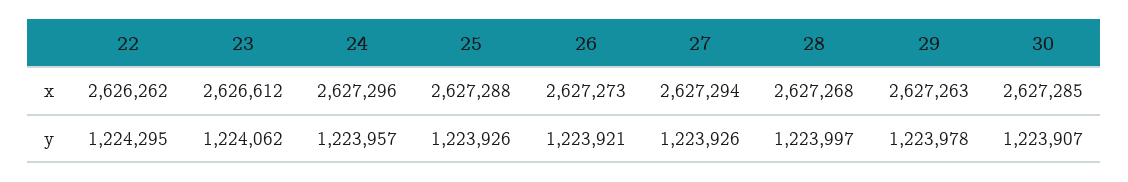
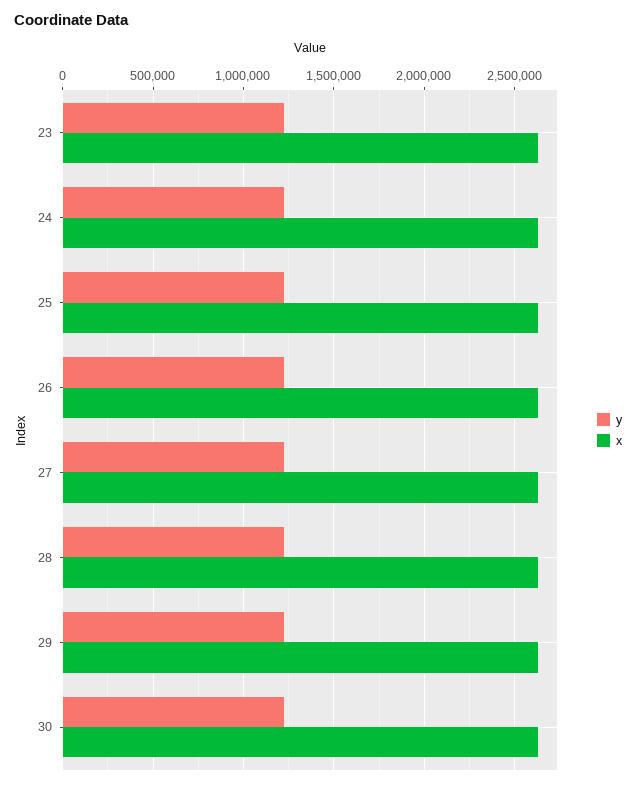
x, 22: 2626262 -> none
y, 22: 1224295 -> none

